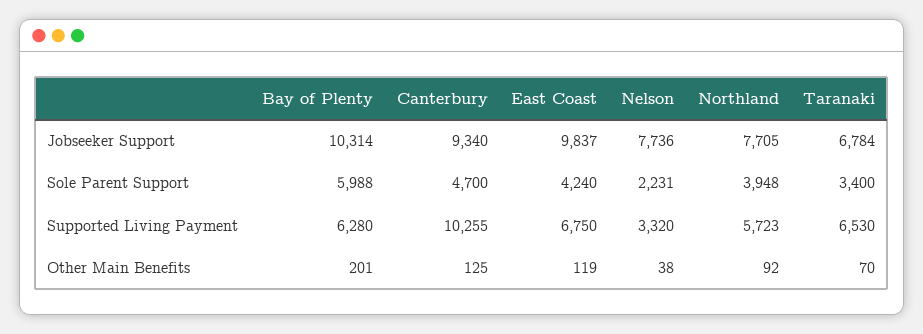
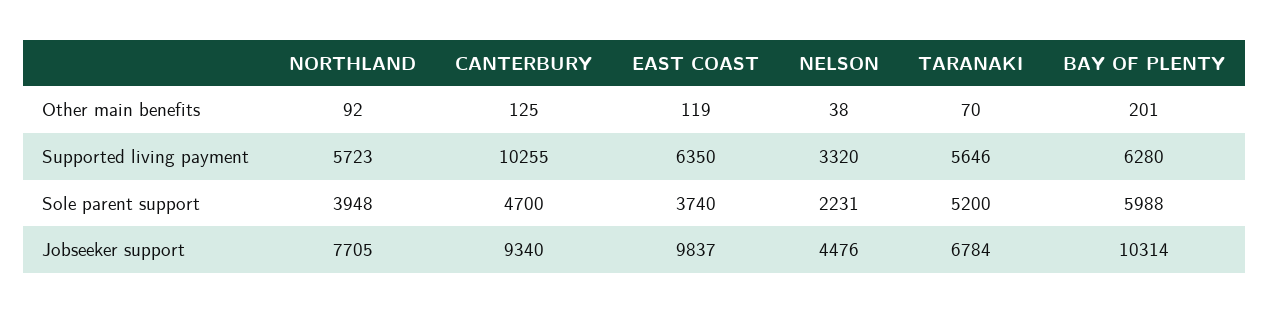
Nelson, Jobseeker Support: 7736 -> 4476
East Coast, Sole Parent Support: 4240 -> 3740
Taranaki, Sole Parent Support: 3400 -> 5200
East Coast, Supported Living Payment: 6750 -> 6350
Taranaki, Supported Living Payment: 6530 -> 5646

